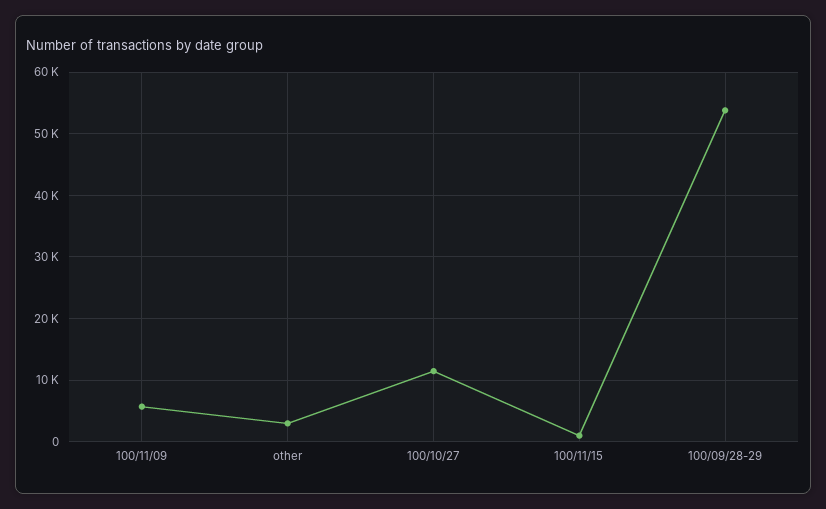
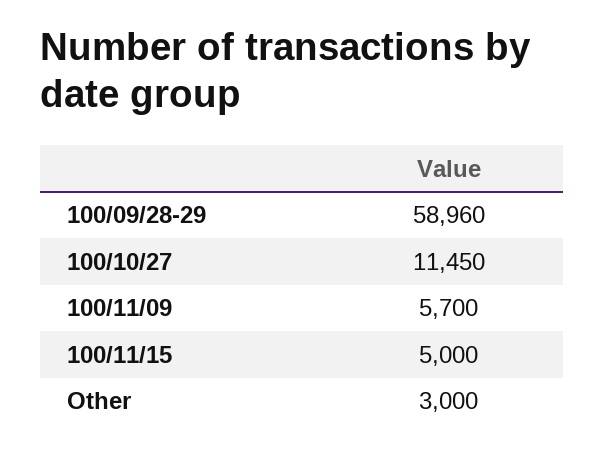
100/11/15: 1000 -> 5000
100/09/28-29: 54000 -> 58960

